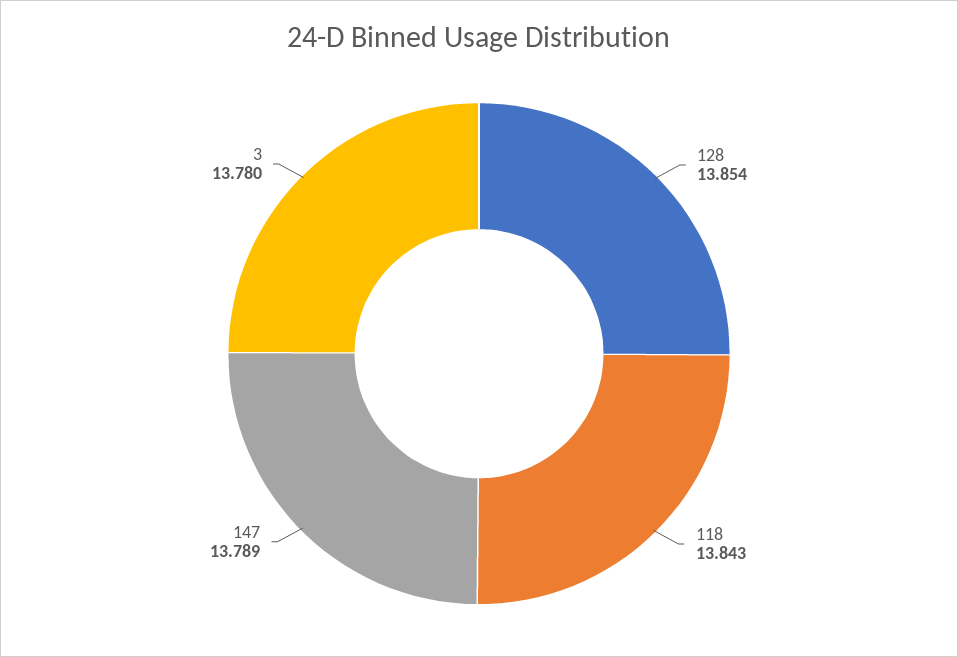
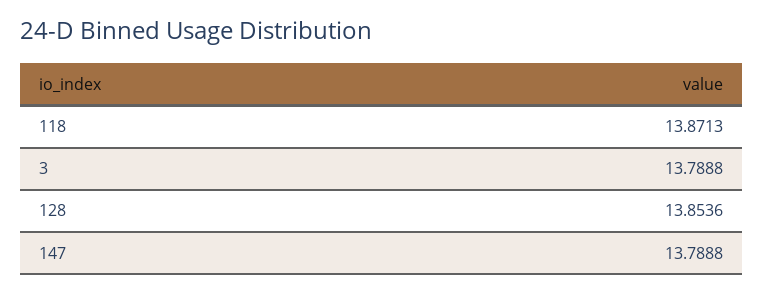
118: 13.843 -> 13.8713
3: 13.78 -> 13.7888

